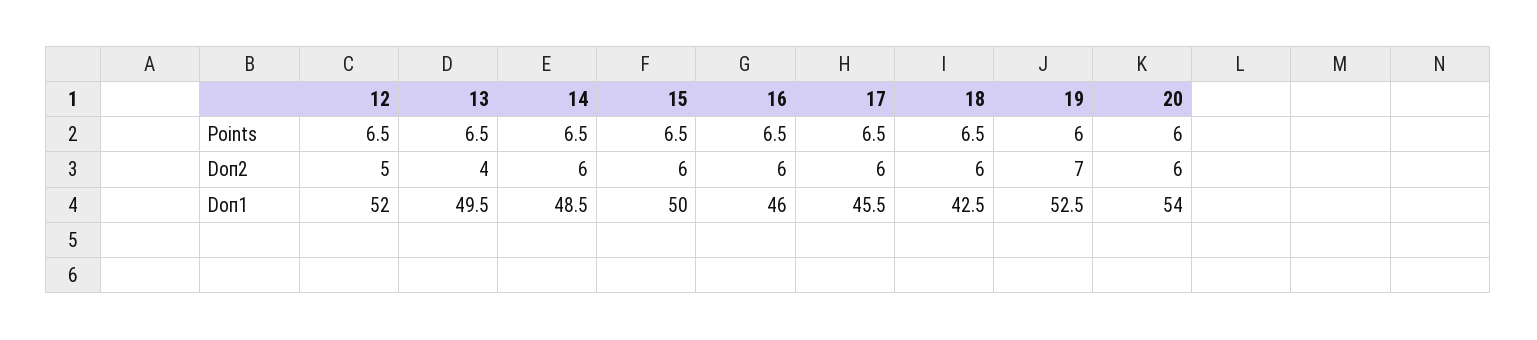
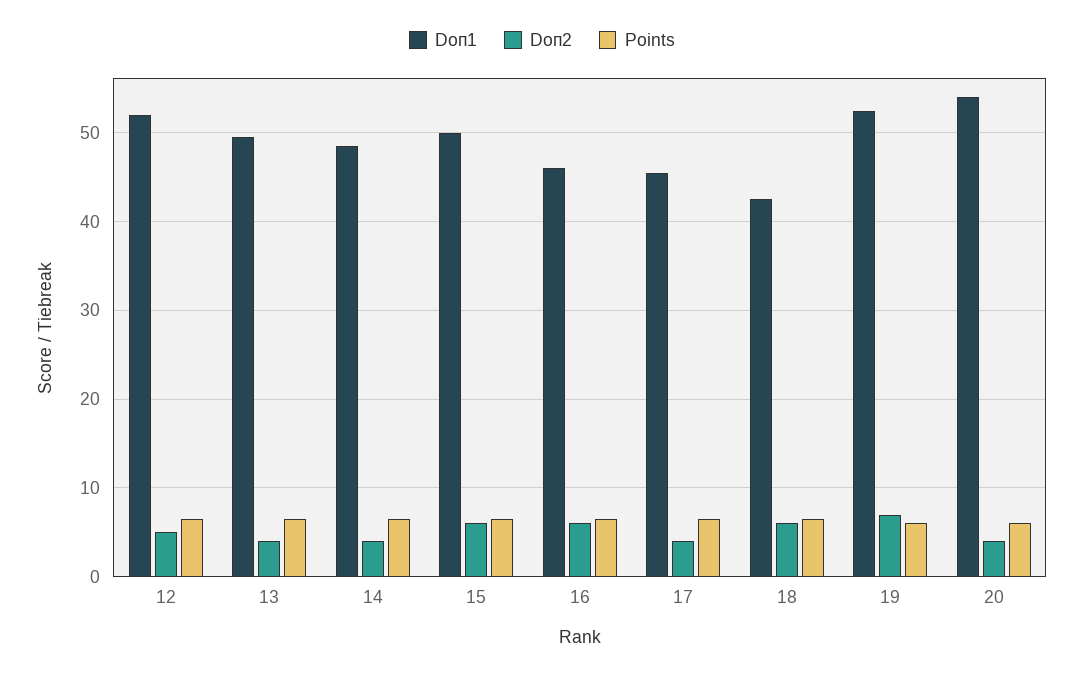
Doп2, 14: 6 -> 4
Doп2, 17: 6 -> 4
Doп2, 20: 6 -> 4

